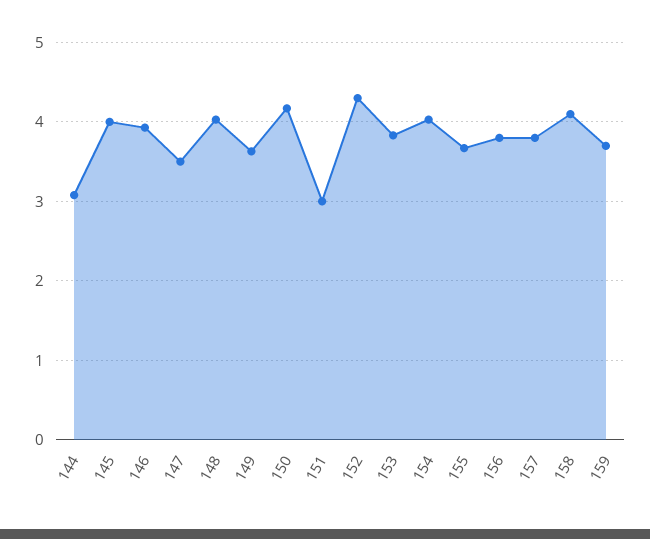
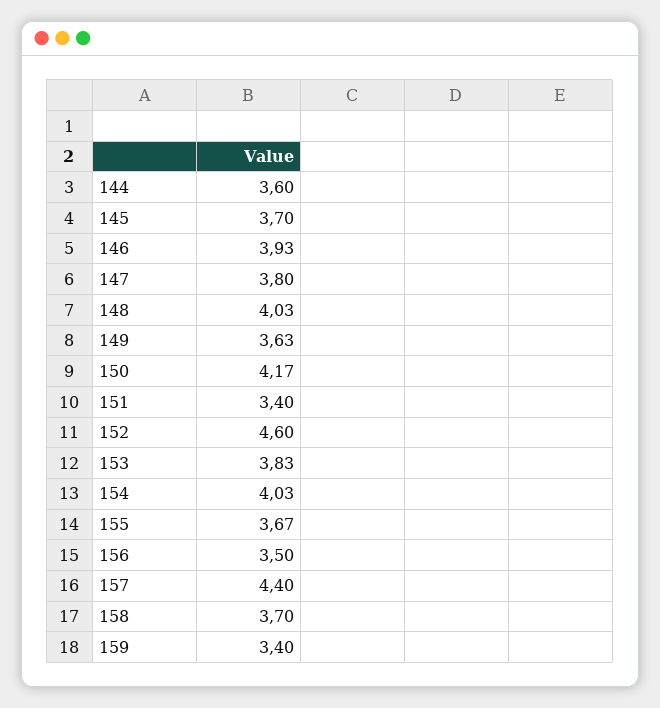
144: 3.1 -> 3.6
145: 4 -> 3.7
147: 3.5 -> 3.8
151: 3 -> 3.4
152: 4.3 -> 4.6
156: 3.8 -> 3.5
157: 3.8 -> 4.4
158: 4.1 -> 3.7
159: 3.7 -> 3.4

